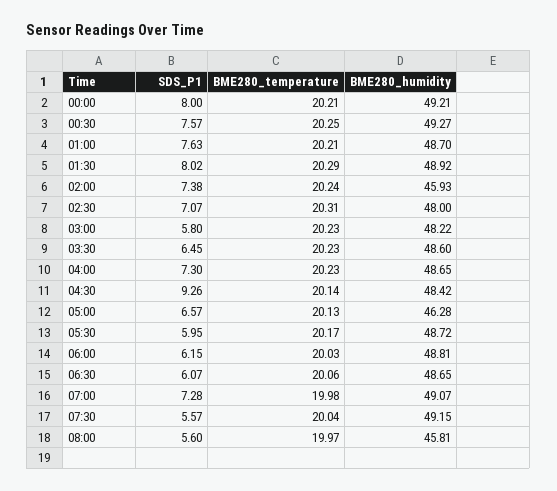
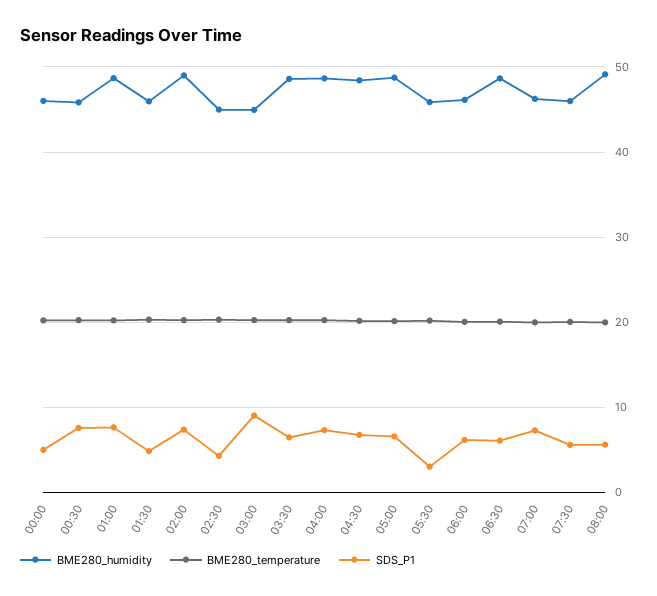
SDS_P1, 00:00: 8 -> 5
BME280_humidity, 00:00: 49.21 -> 46
BME280_humidity, 00:30: 49.27 -> 46
SDS_P1, 01:30: 8.02 -> 5
BME280_humidity, 01:30: 48.92 -> 46
BME280_humidity, 02:00: 45.93 -> 49
SDS_P1, 02:30: 7.07 -> 4
BME280_humidity, 02:30: 48 -> 45
SDS_P1, 03:00: 5.8 -> 9
BME280_humidity, 03:00: 48.22 -> 45
SDS_P1, 04:30: 9.26 -> 7
BME280_humidity, 05:00: 46.28 -> 49
SDS_P1, 05:30: 5.95 -> 3
BME280_humidity, 05:30: 48.72 -> 46
BME280_humidity, 06:00: 48.81 -> 46
BME280_humidity, 07:00: 49.07 -> 46
BME280_humidity, 07:30: 49.15 -> 46
BME280_humidity, 08:00: 45.81 -> 49

